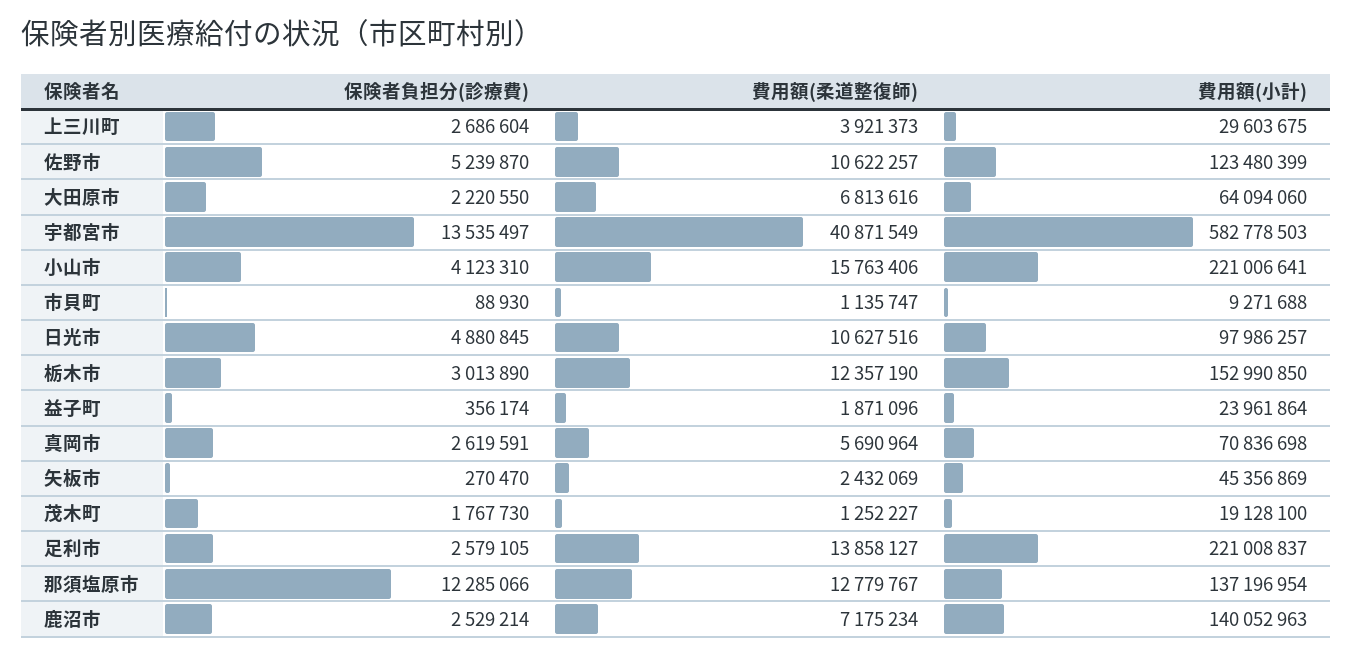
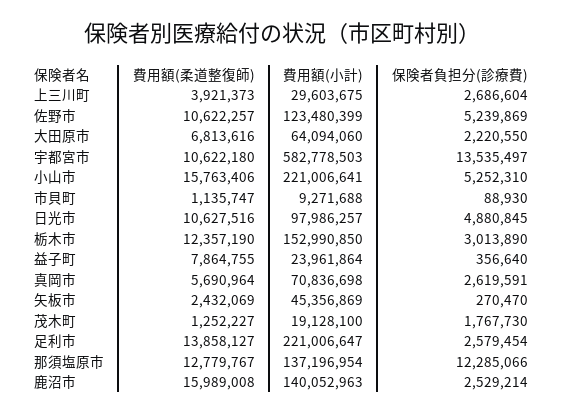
保険者負担分(診療費), 佐野市: 5239870 -> 5239869
費用額(柔道整復師), 宇都宮市: 40871549 -> 10622180
保険者負担分(診療費), 小山市: 4123310 -> 5252310
保険者負担分(診療費), 益子町: 356174 -> 356640
費用額(柔道整復師), 益子町: 1871096 -> 7864755
保険者負担分(診療費), 足利市: 2579105 -> 2579454
費用額(小計), 足利市: 221008837 -> 221006647
費用額(柔道整復師), 鹿沼市: 7175234 -> 15989008

